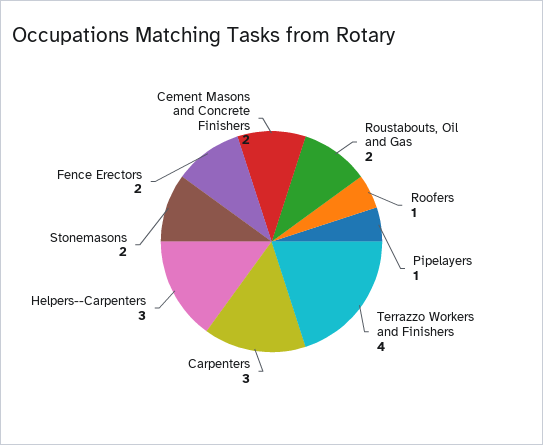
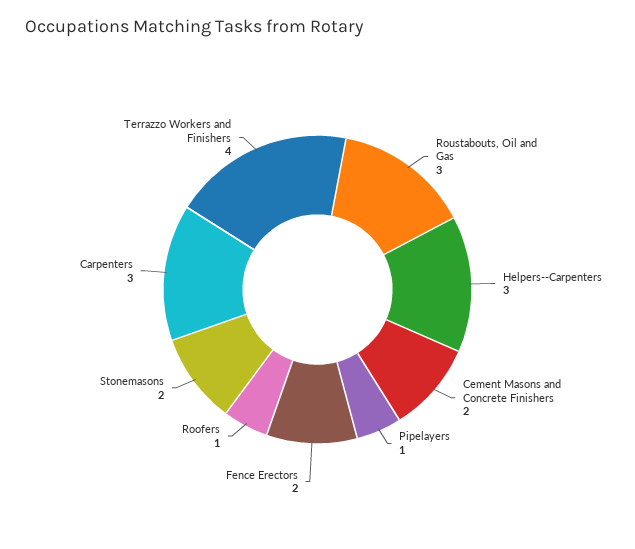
Roustabouts, Oil and Gas: 2 -> 3

